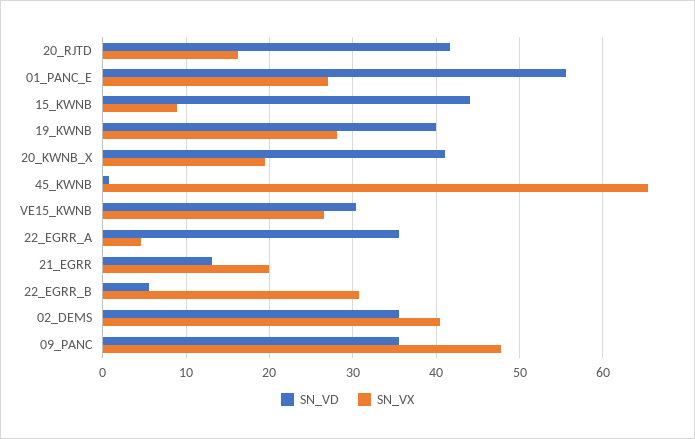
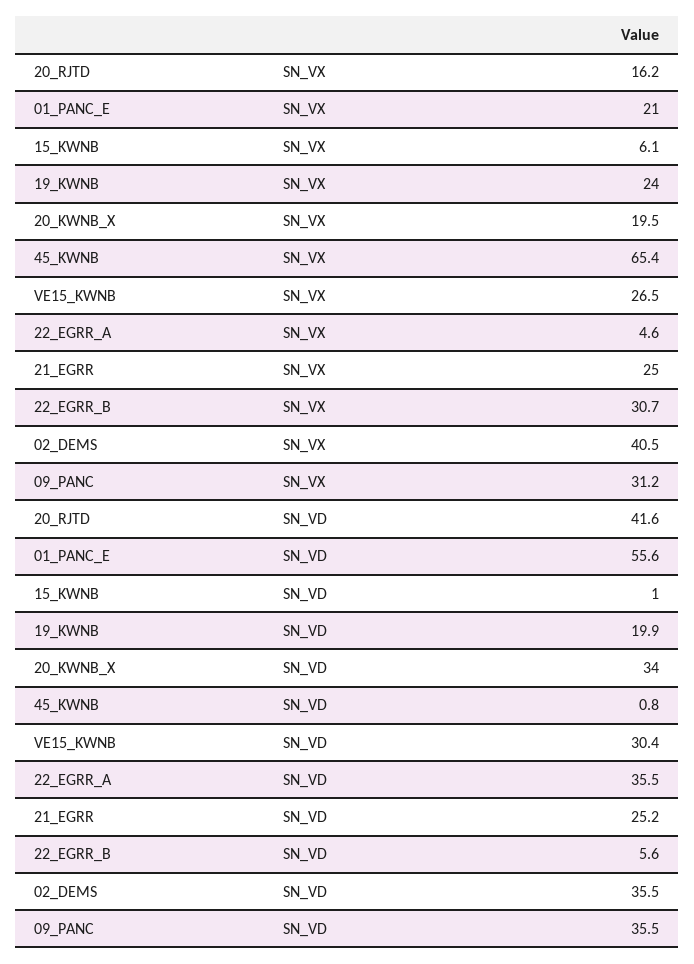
SN_VX, 01_PANC_E: 27 -> 21
SN_VD, 15_KWNB: 44 -> 1
SN_VX, 15_KWNB: 9 -> 6.1
SN_VD, 19_KWNB: 40 -> 19.9
SN_VX, 19_KWNB: 28 -> 24
SN_VD, 20_KWNB_X: 41 -> 34
SN_VD, 21_EGRR: 13 -> 25.2
SN_VX, 21_EGRR: 20 -> 25
SN_VX, 09_PANC: 48 -> 31.2

